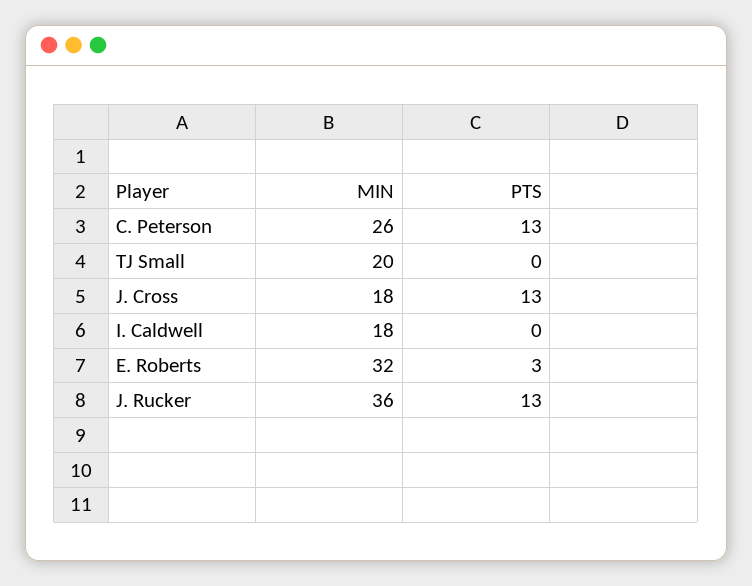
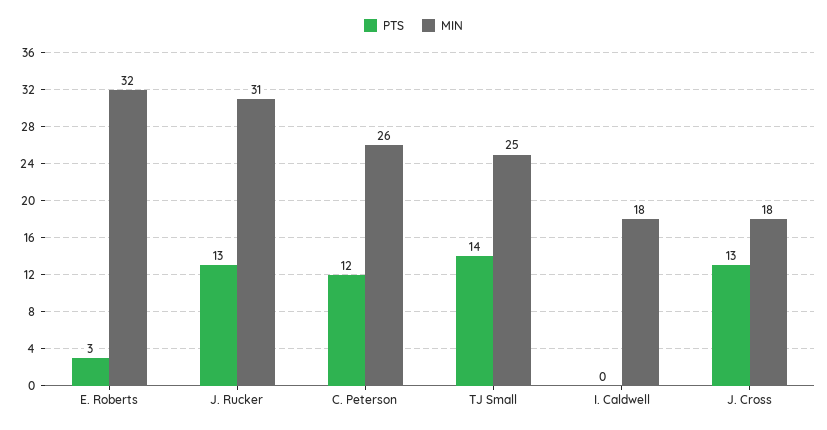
PTS, C. Peterson: 13 -> 12
MIN, TJ Small: 20 -> 25
PTS, TJ Small: 0 -> 14
MIN, J. Rucker: 36 -> 31

